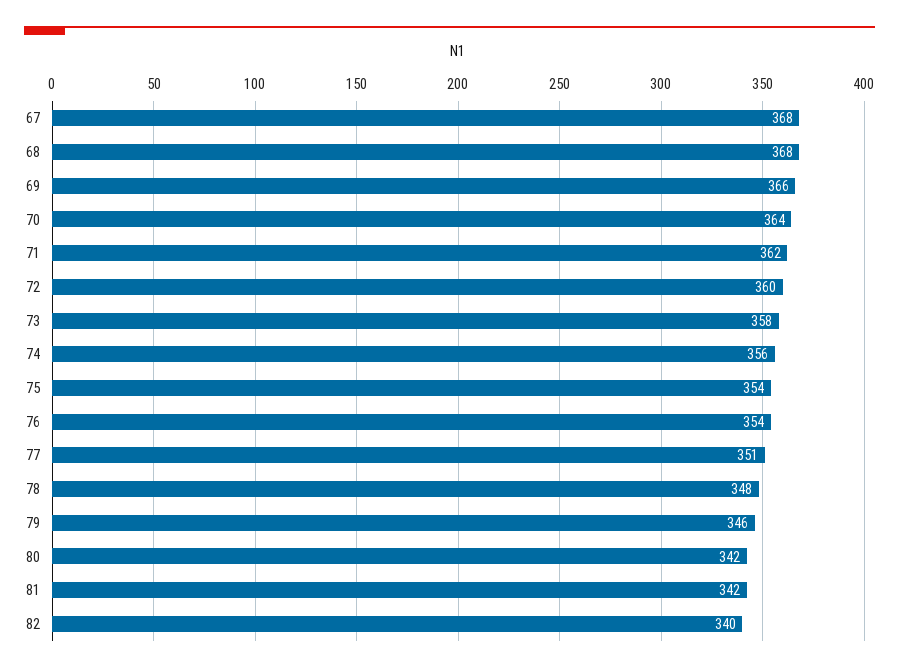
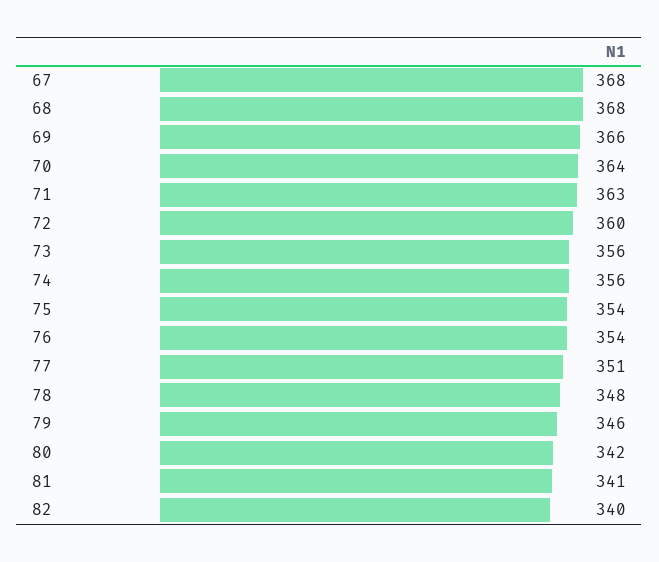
71: 362 -> 363
73: 358 -> 356
81: 342 -> 341

